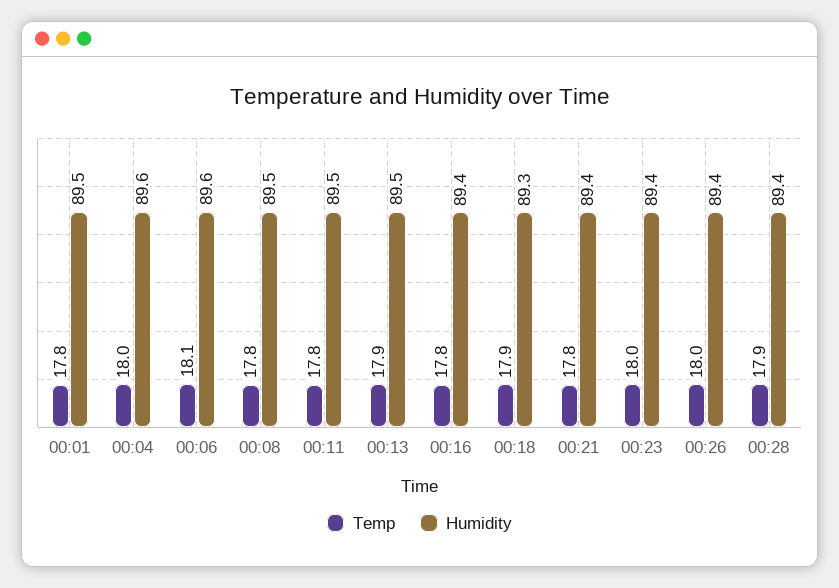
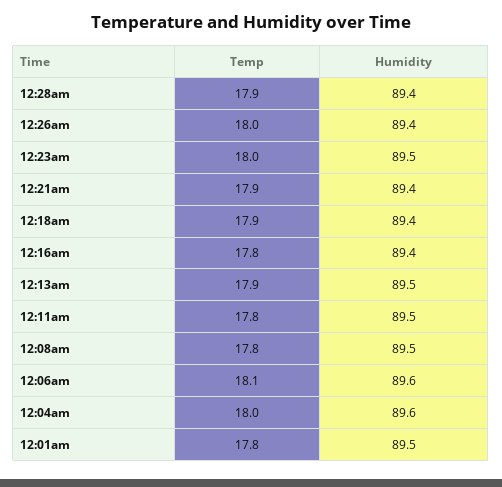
Humidity, 00:18: 89.3 -> 89.4
Temp, 00:21: 17.8 -> 17.9
Humidity, 00:23: 89.4 -> 89.5

